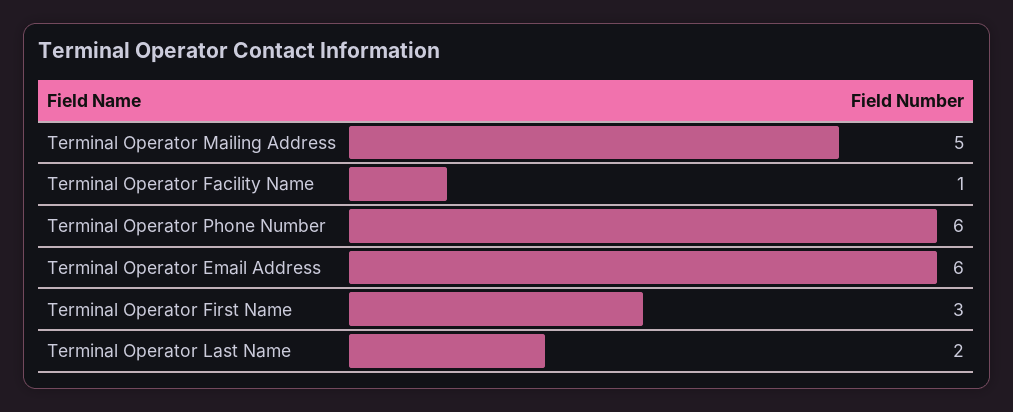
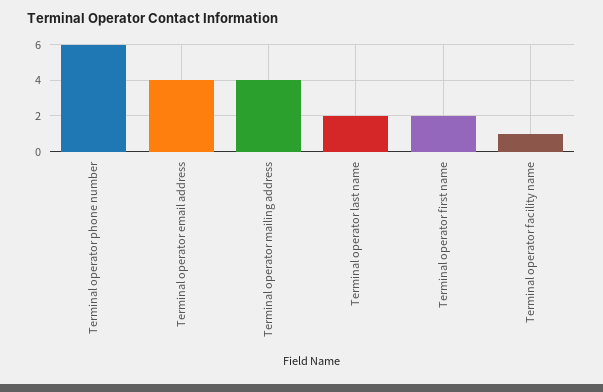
Terminal Operator Mailing Address: 5 -> 4
Terminal Operator Email Address: 6 -> 4
Terminal Operator First Name: 3 -> 2

